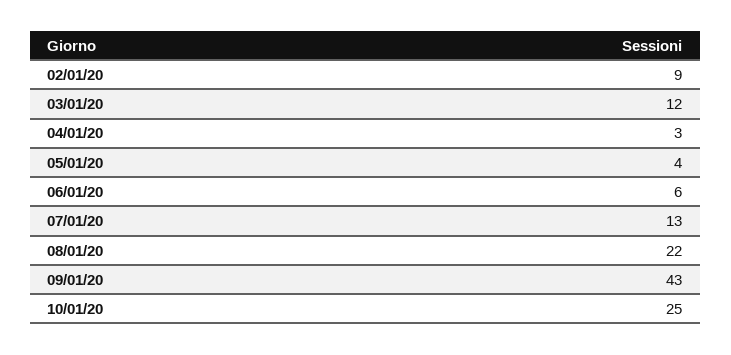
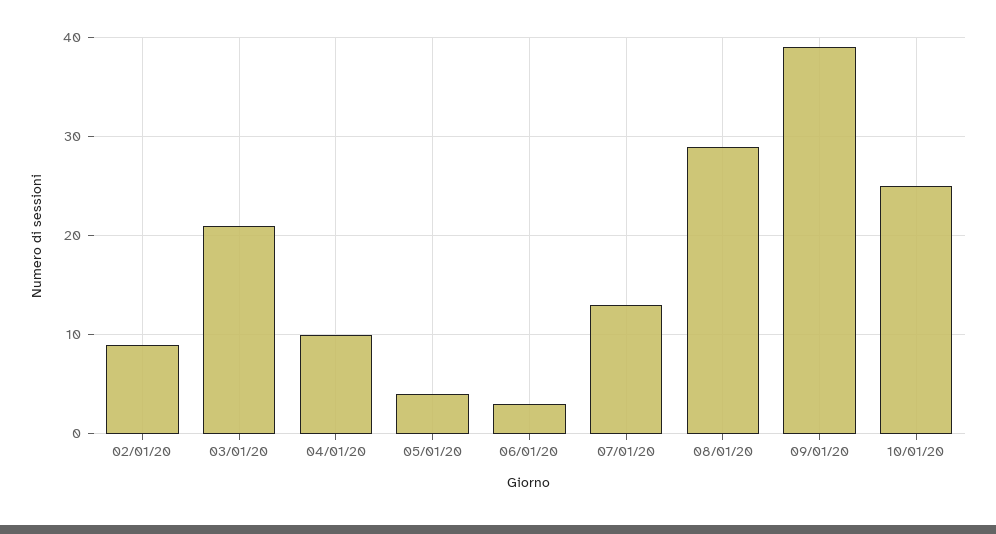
03/01/20: 12 -> 21
04/01/20: 3 -> 10
06/01/20: 6 -> 3
08/01/20: 22 -> 29
09/01/20: 43 -> 39

